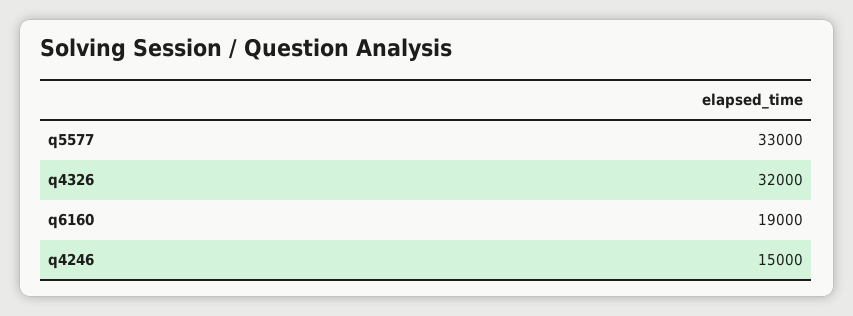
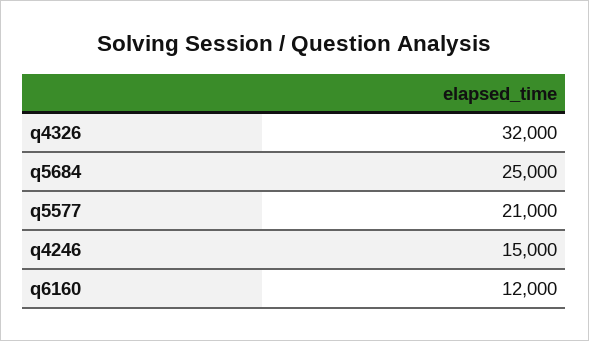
q5577: 33000 -> 21000
q6160: 19000 -> 12000
q5684: none -> 25000

